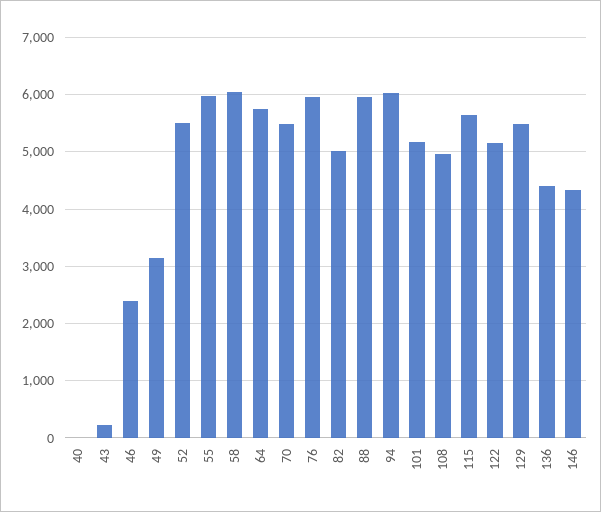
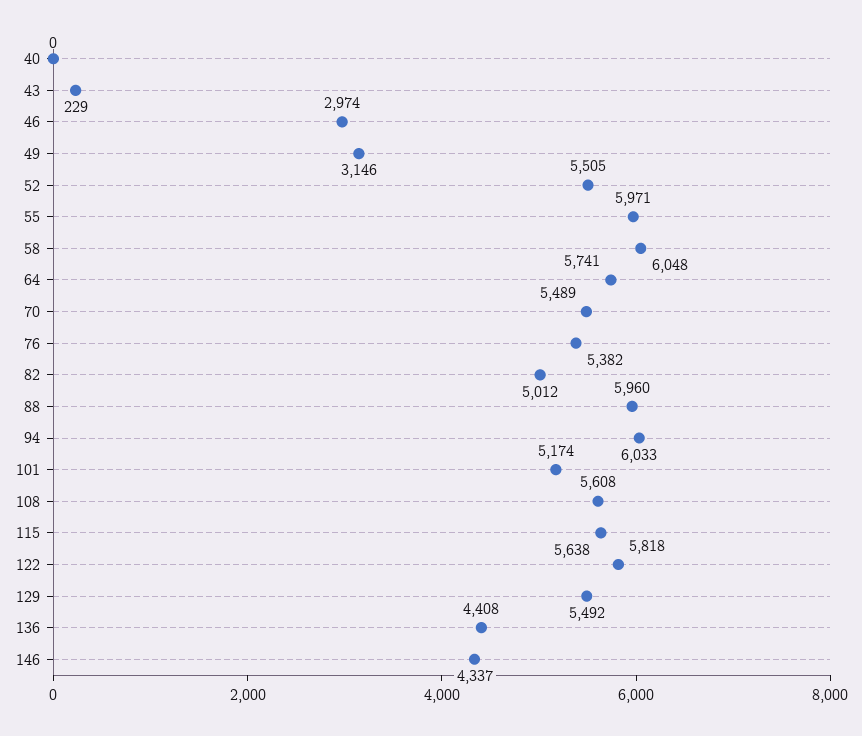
46: 2400 -> 2974
76: 6000 -> 5382
108: 5000 -> 5608
122: 5200 -> 5818

